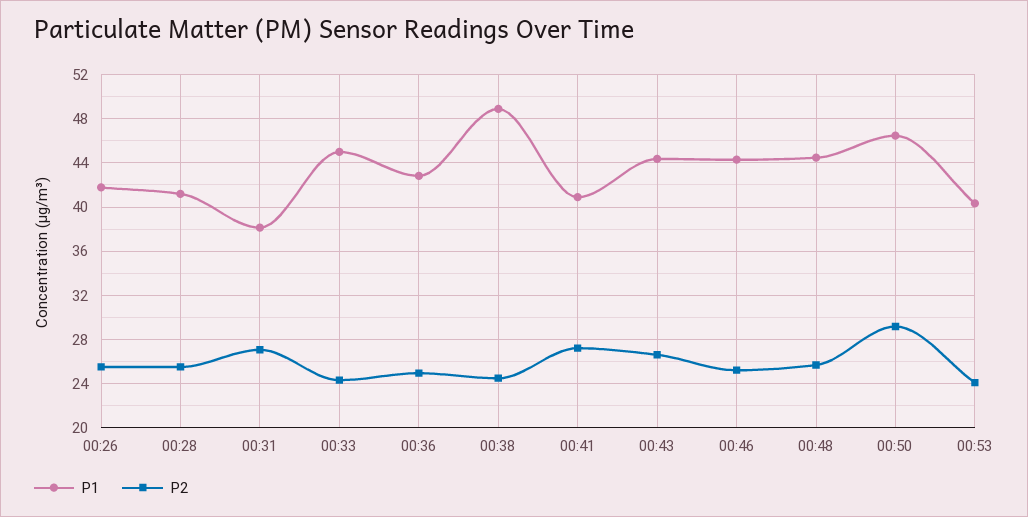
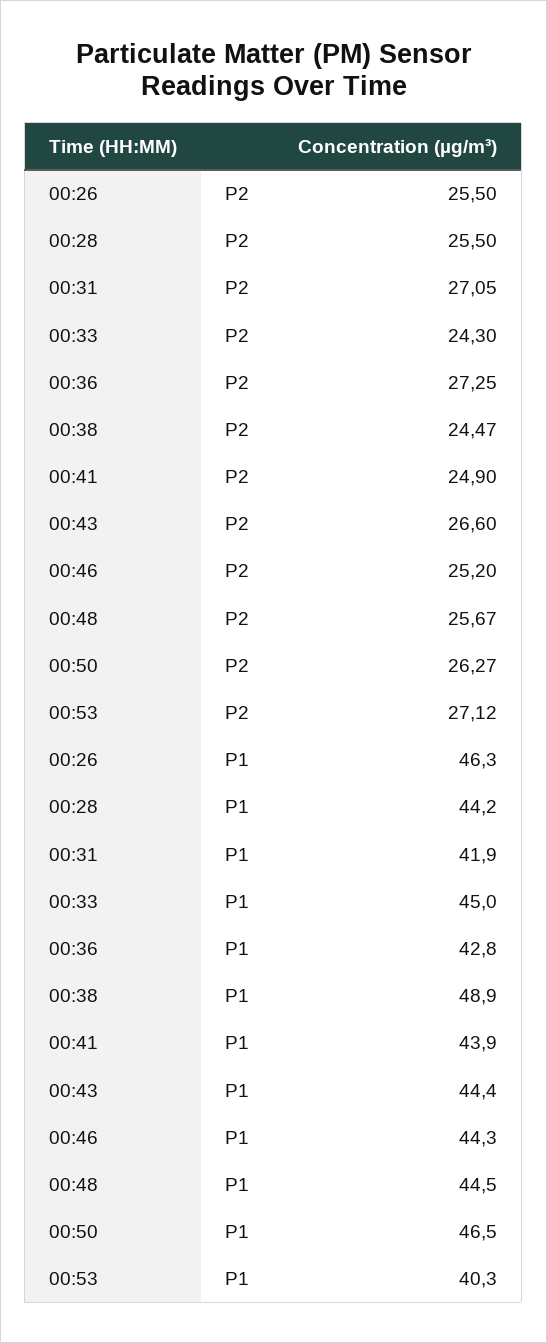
P1, 00:26: 42 -> 46.3
P1, 00:28: 41 -> 44.2
P1, 00:31: 38 -> 41.9
P2, 00:36: 25 -> 27.25
P1, 00:41: 41 -> 43.9
P2, 00:41: 27 -> 24.9
P2, 00:50: 29 -> 26.27
P2, 00:53: 24 -> 27.12

